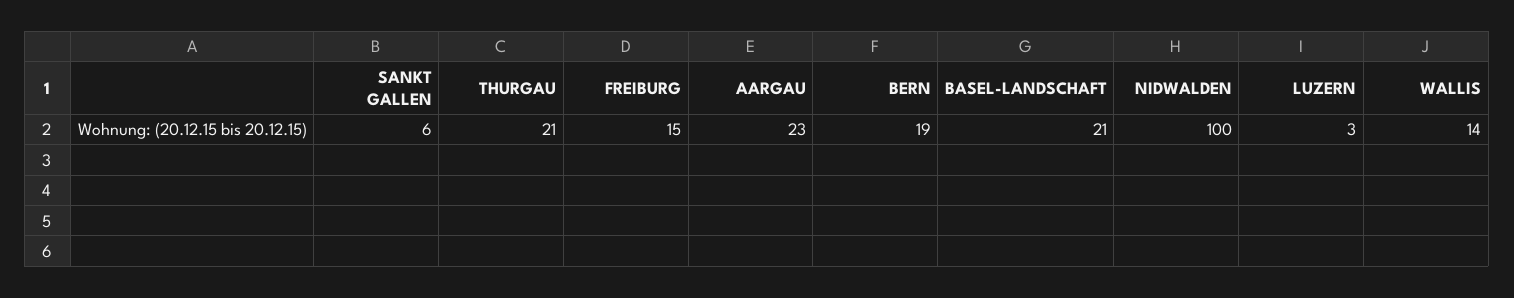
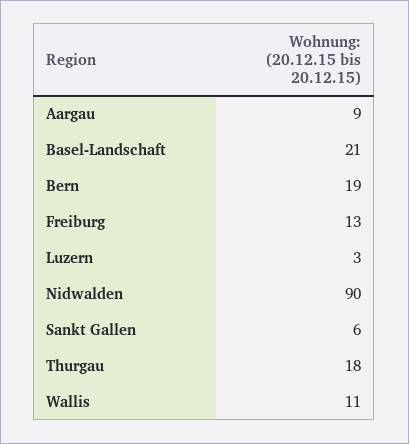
THURGAU: 21 -> 18
FREIBURG: 15 -> 13
AARGAU: 23 -> 9
NIDWALDEN: 100 -> 90
WALLIS: 14 -> 11

